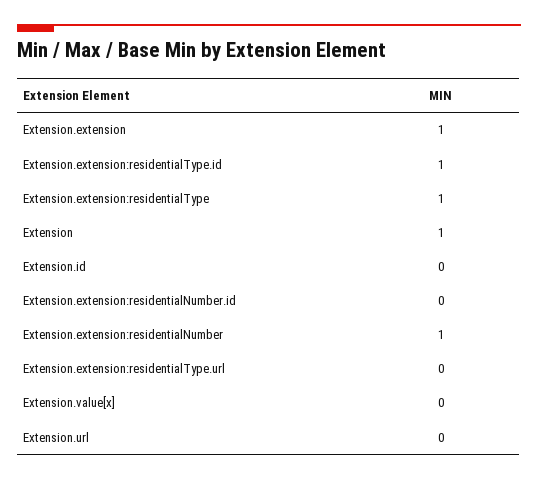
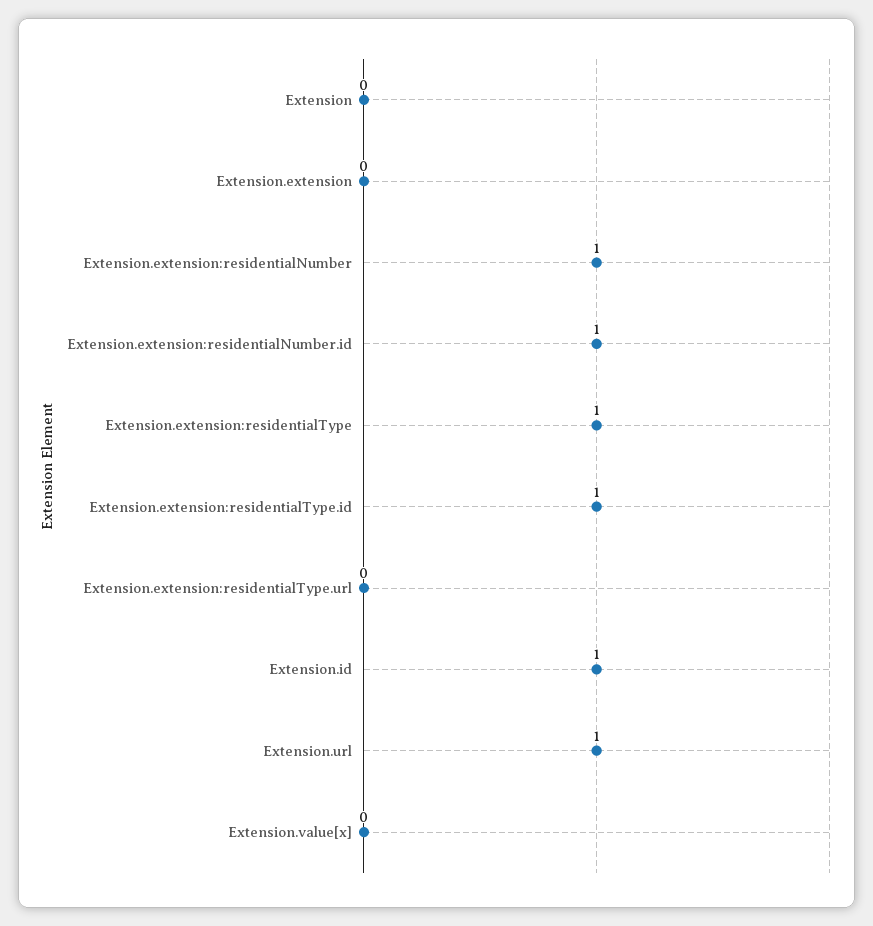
Extension.extension: 1 -> 0
Extension: 1 -> 0
Extension.id: 0 -> 1
Extension.extension:residentialNumber.id: 0 -> 1
Extension.url: 0 -> 1

